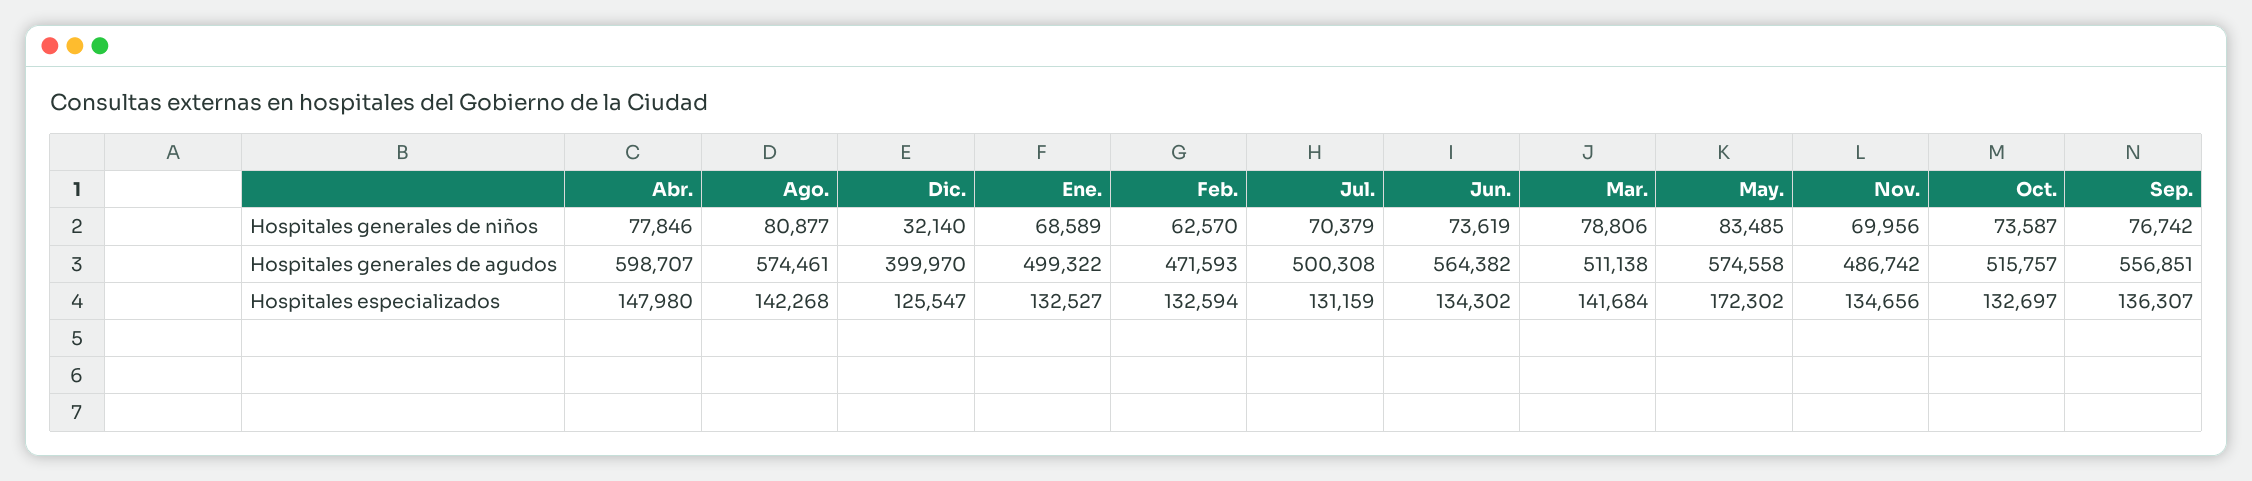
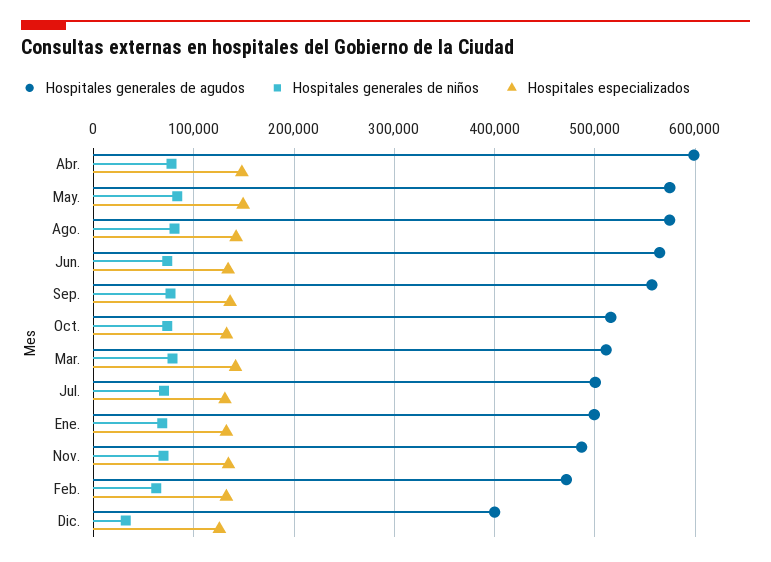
Hospitales especializados, May.: 172302 -> 150000

